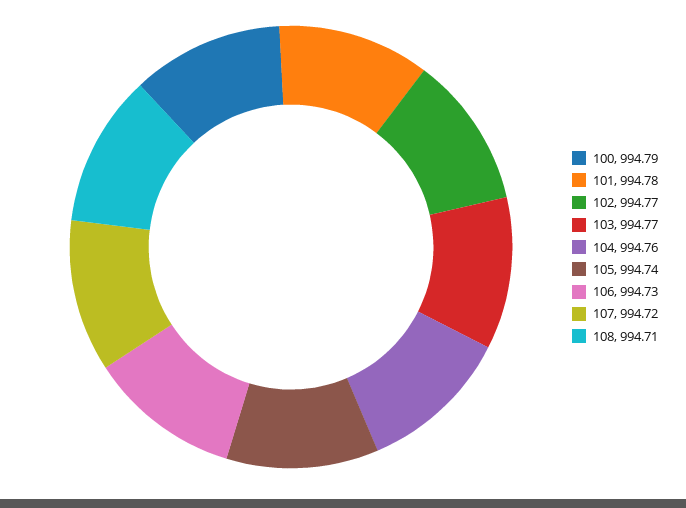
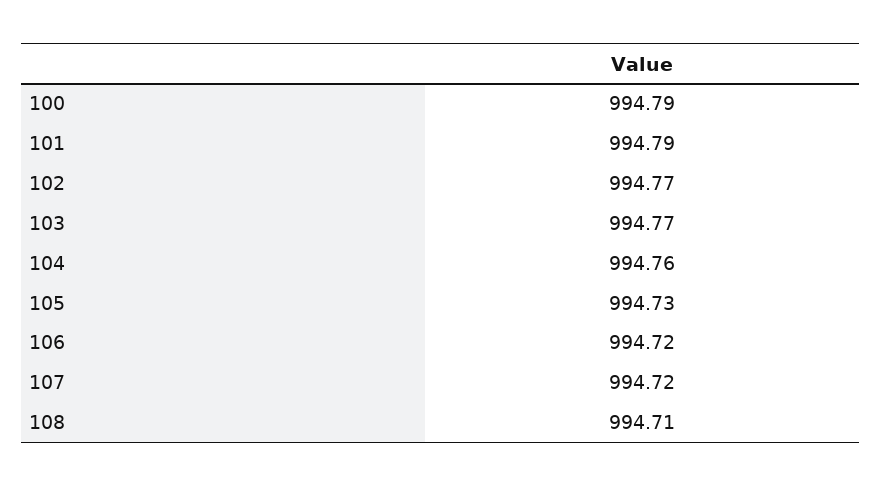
101: 994.78 -> 994.79
105: 994.74 -> 994.73
106: 994.73 -> 994.72

